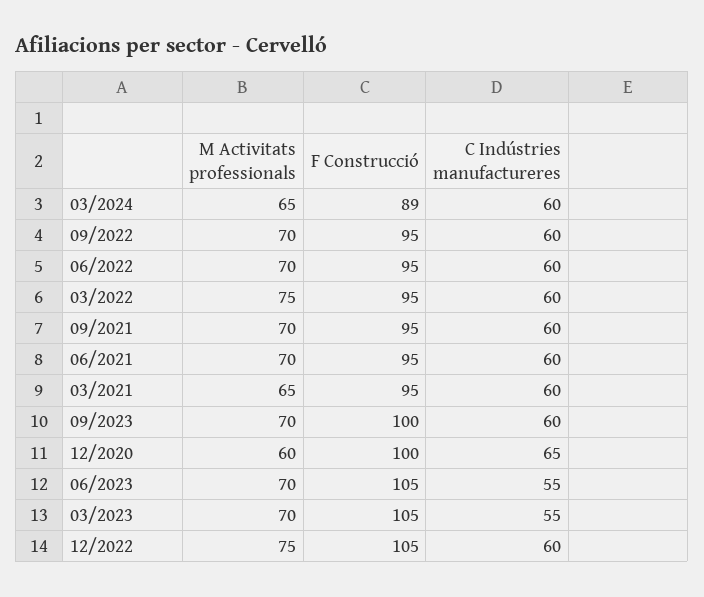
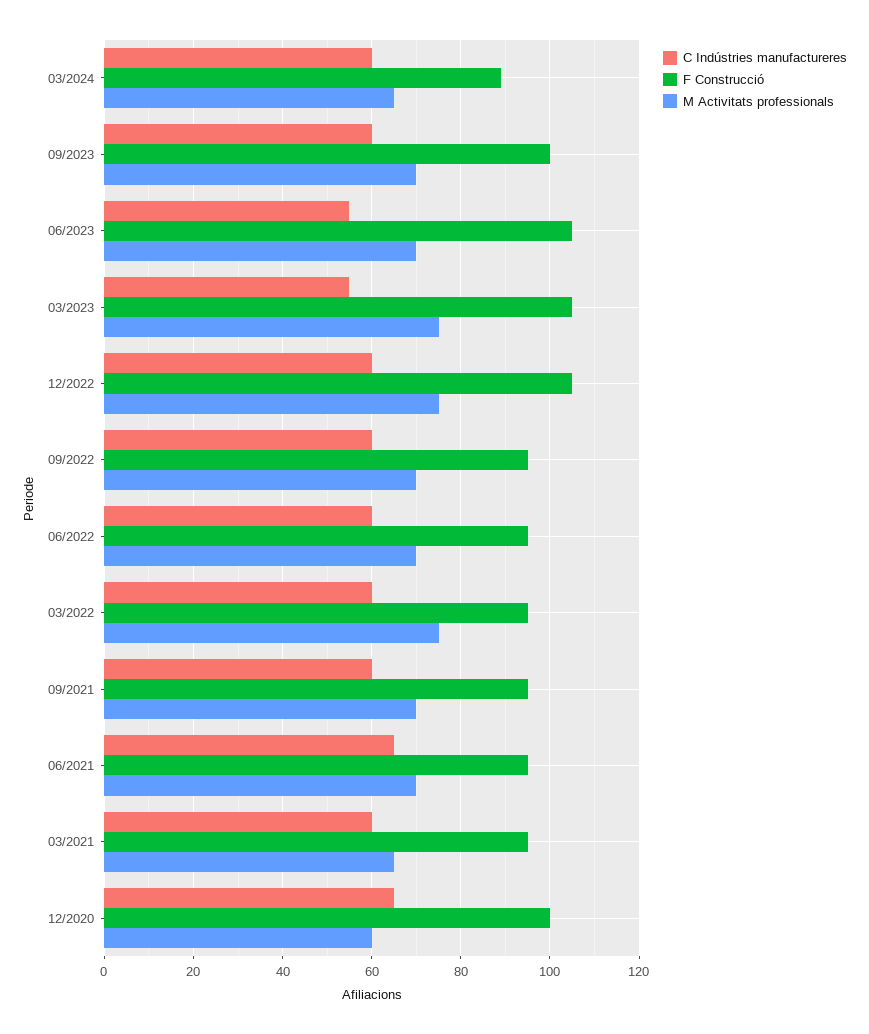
C Indústries manufactureres, 06/2021: 60 -> 65
M Activitats professionals, 03/2023: 70 -> 75

